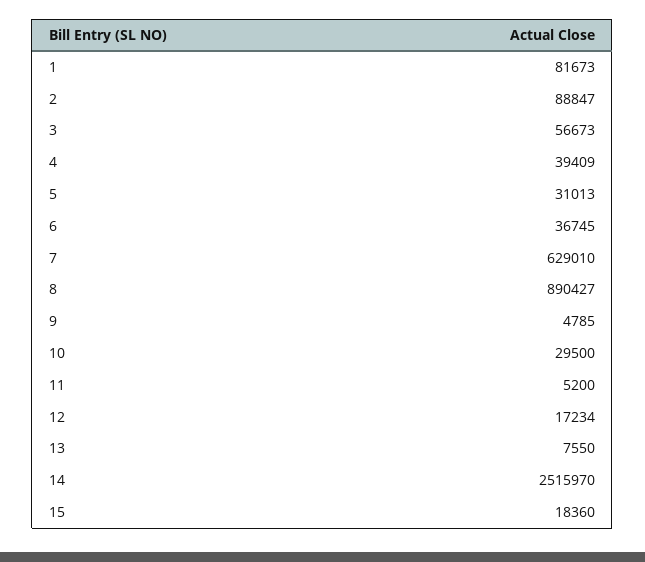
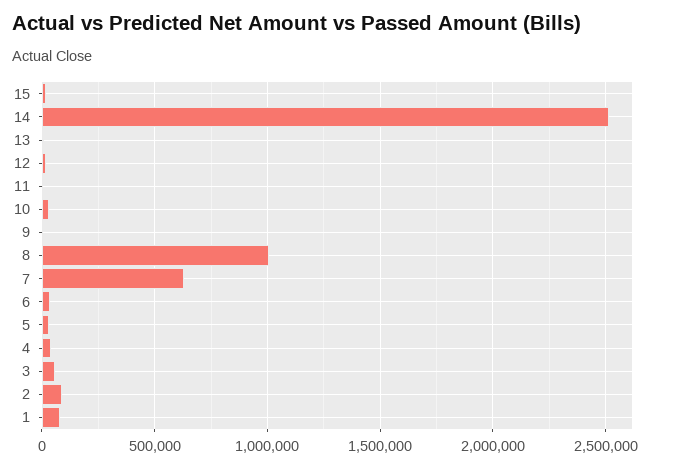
8: 890427 -> 1000000

